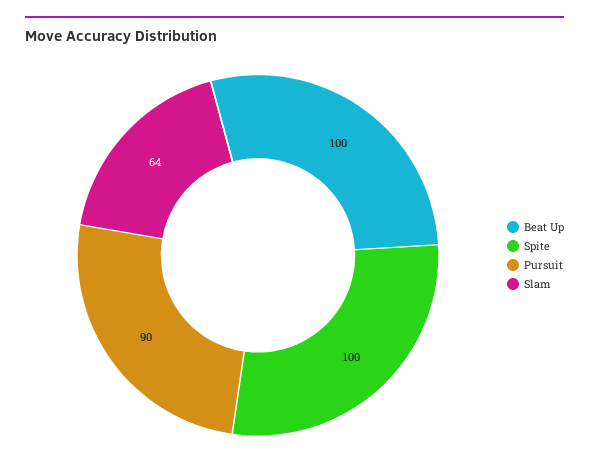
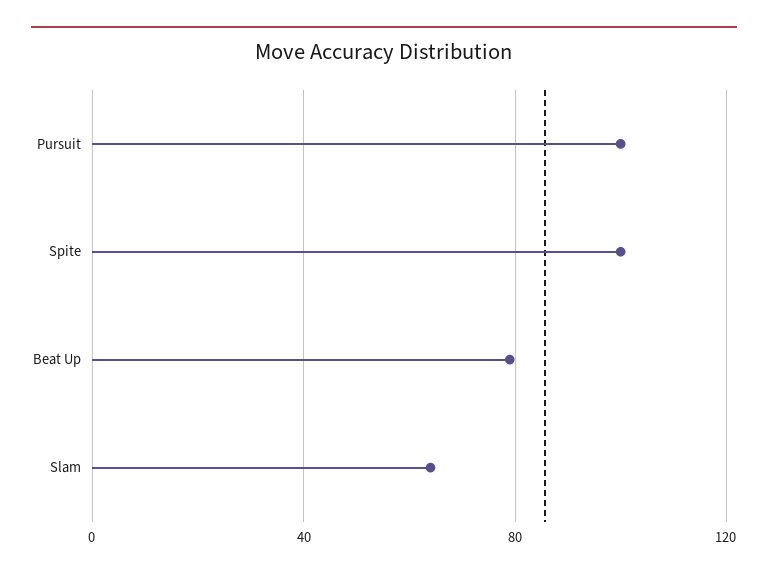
Beat Up: 100 -> 80
Pursuit: 90 -> 100

